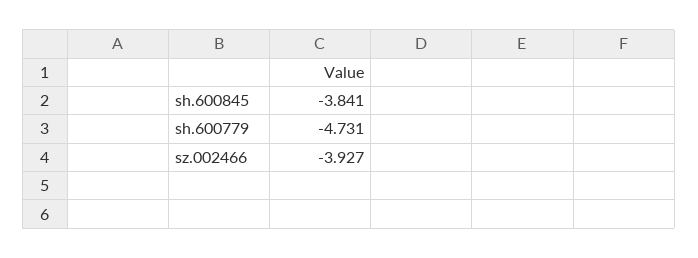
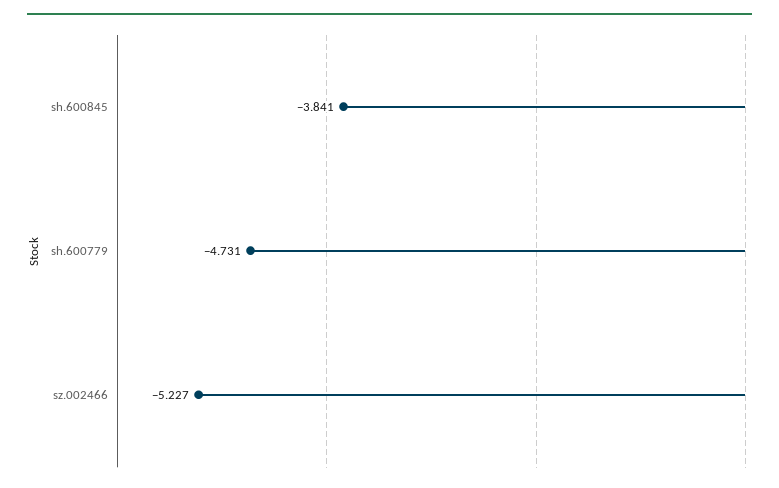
sz.002466: -3.927 -> -5.227

